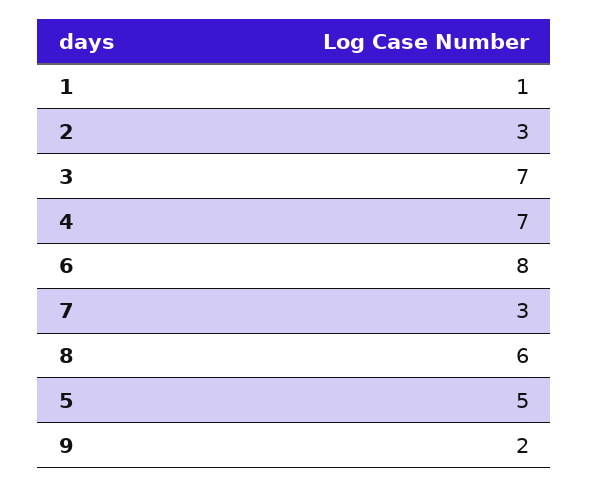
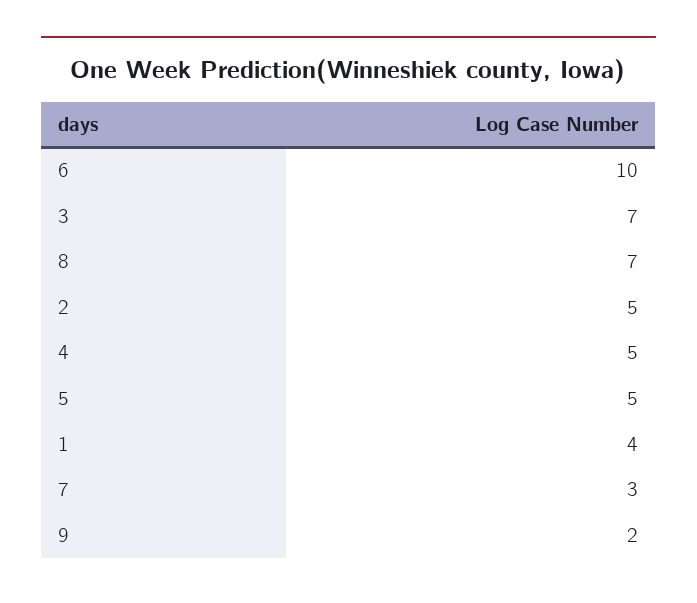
1: 1 -> 4
2: 3 -> 5
4: 7 -> 5
6: 8 -> 10
8: 6 -> 7

